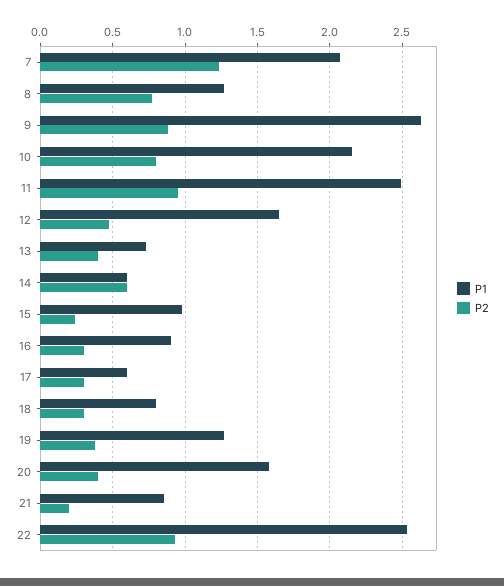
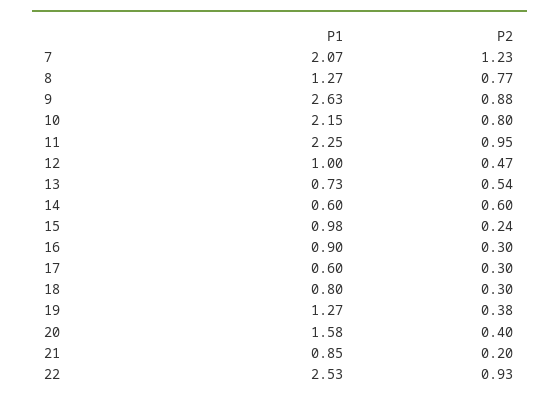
P1, 11: 2.5 -> 2.25
P1, 12: 1.65 -> 1
P2, 13: 0.4 -> 0.54

